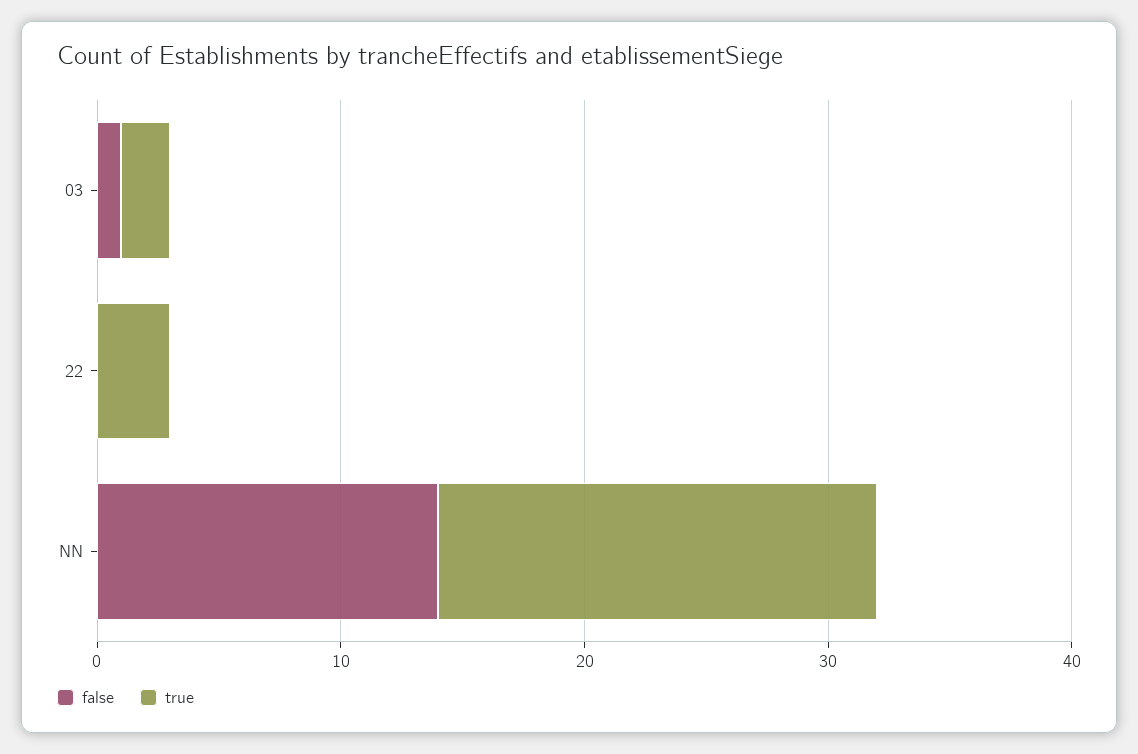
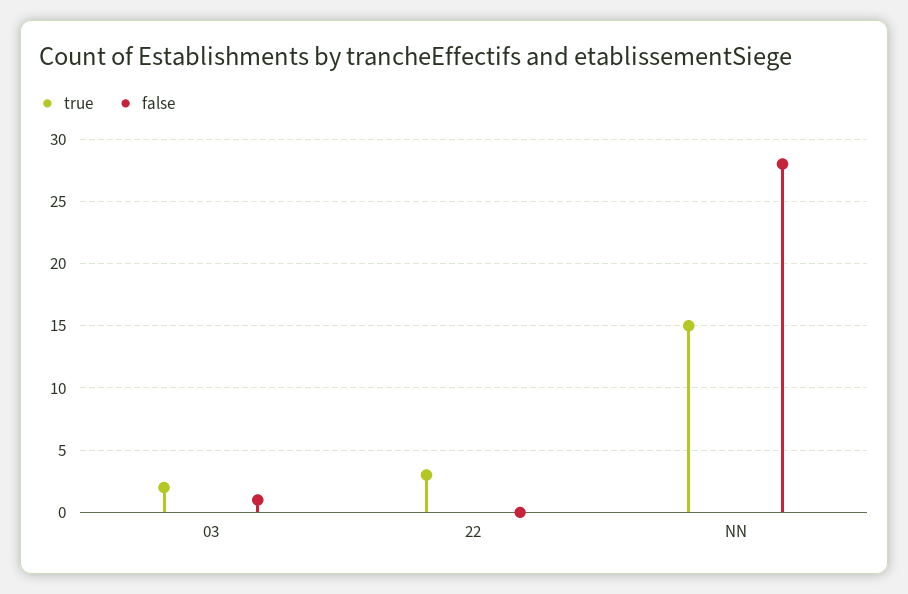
false, NN: 14 -> 28
true, NN: 18 -> 15

